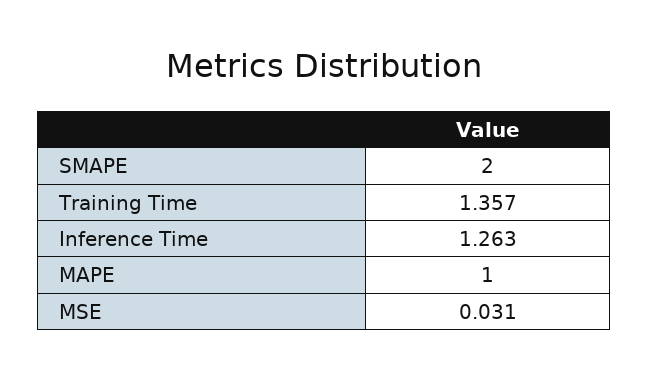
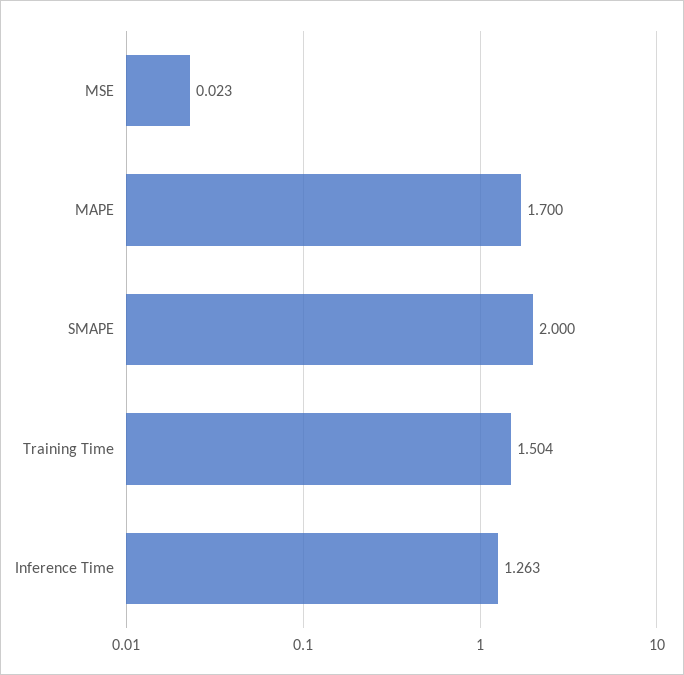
Training Time: 1.357 -> 1.504
MAPE: 1 -> 1.7
MSE: 0.031 -> 0.023

